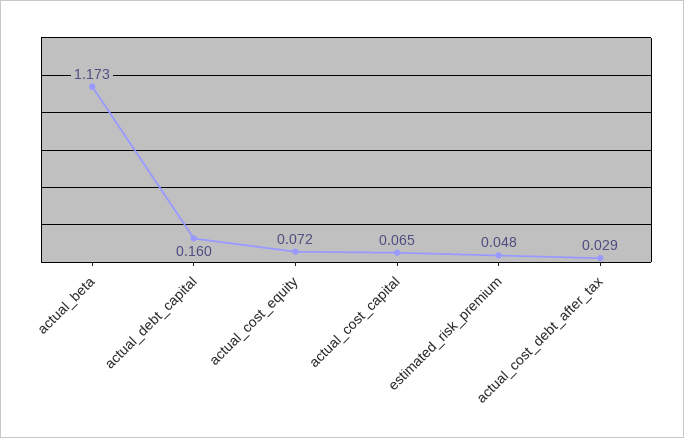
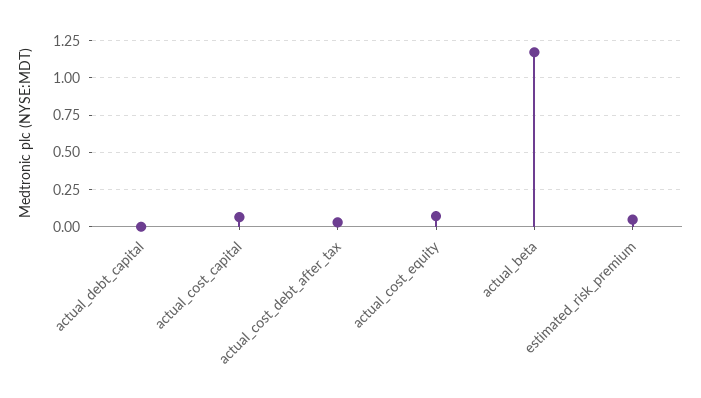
actual_debt_capital: 0.16 -> 0

